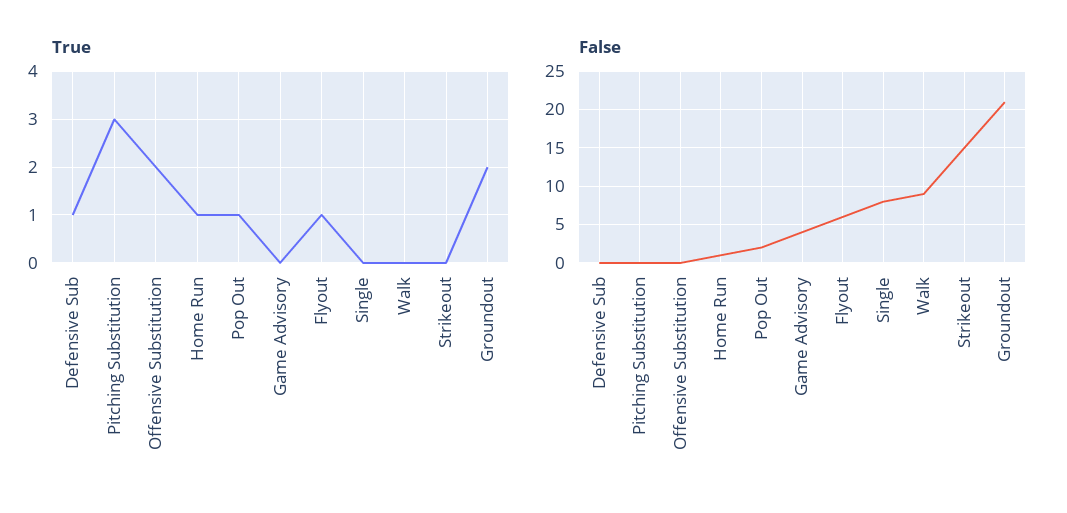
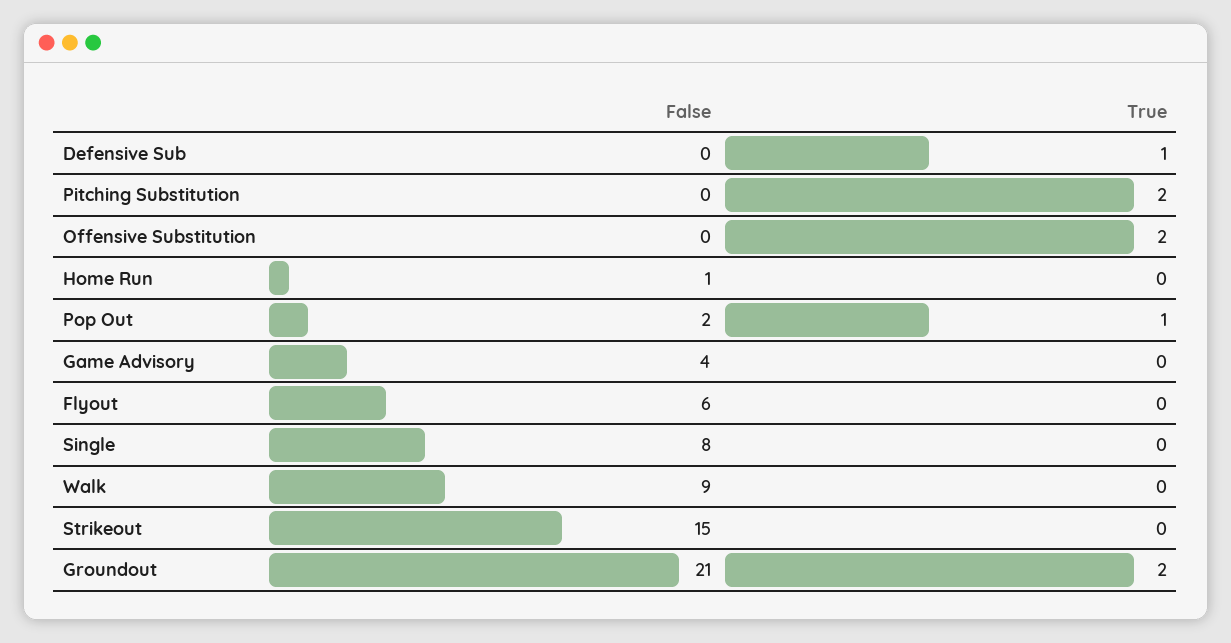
True, Pitching Substitution: 3 -> 2
True, Home Run: 1 -> 0
True, Flyout: 1 -> 0

